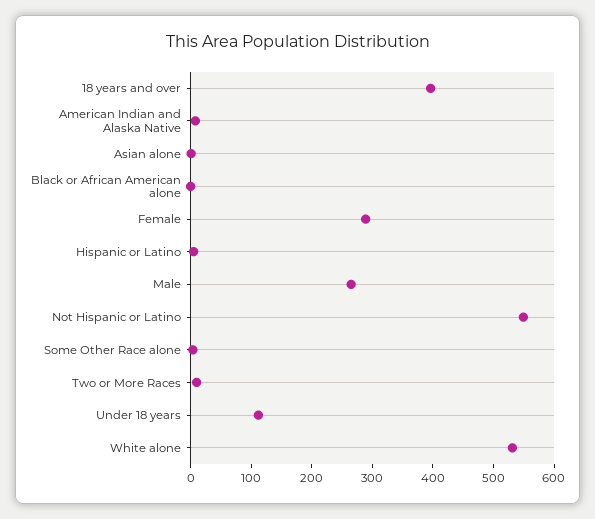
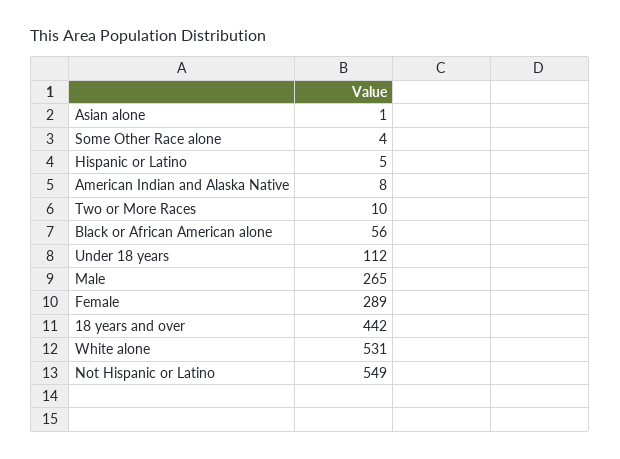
18 years and over: 400 -> 442
Black or African American alone: 0 -> 56

